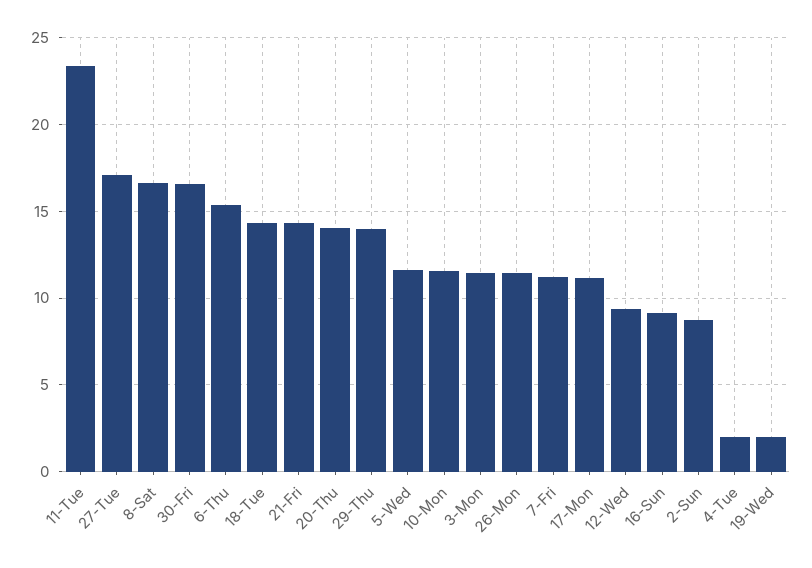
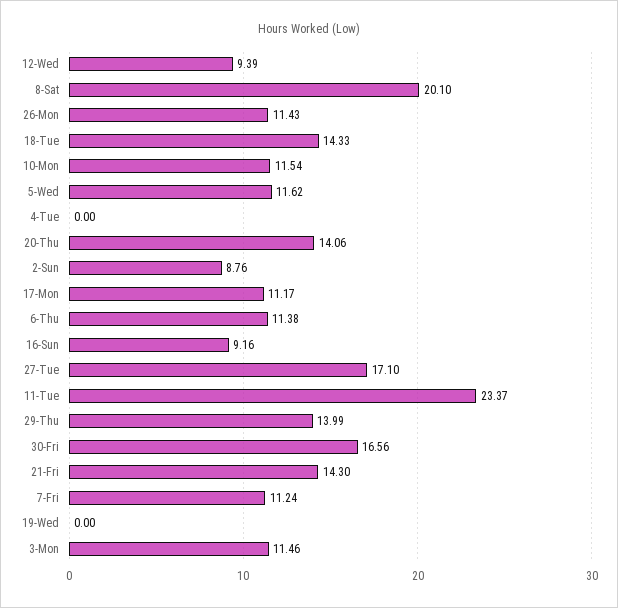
8-Sat: 16.5 -> 20.1
6-Thu: 15.5 -> 11.38
4-Tue: 2 -> 0
19-Wed: 2 -> 0

